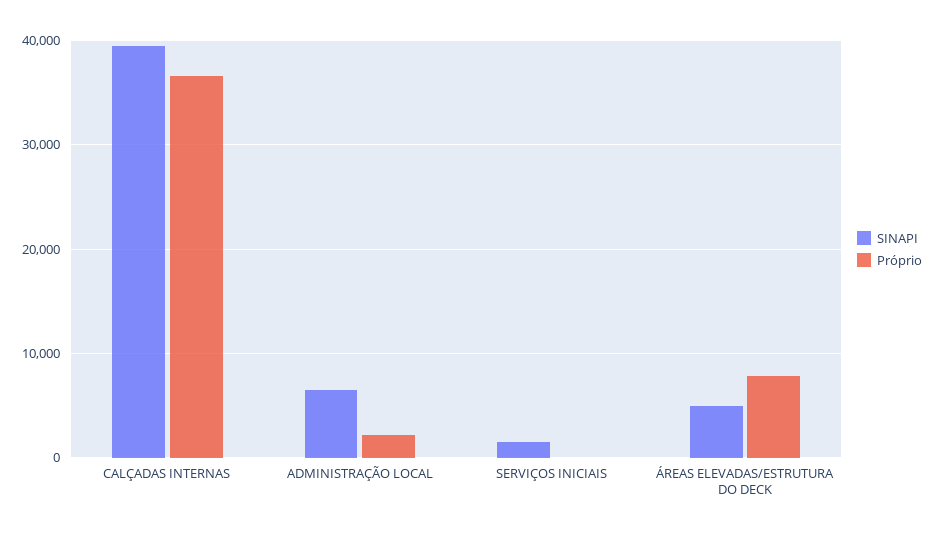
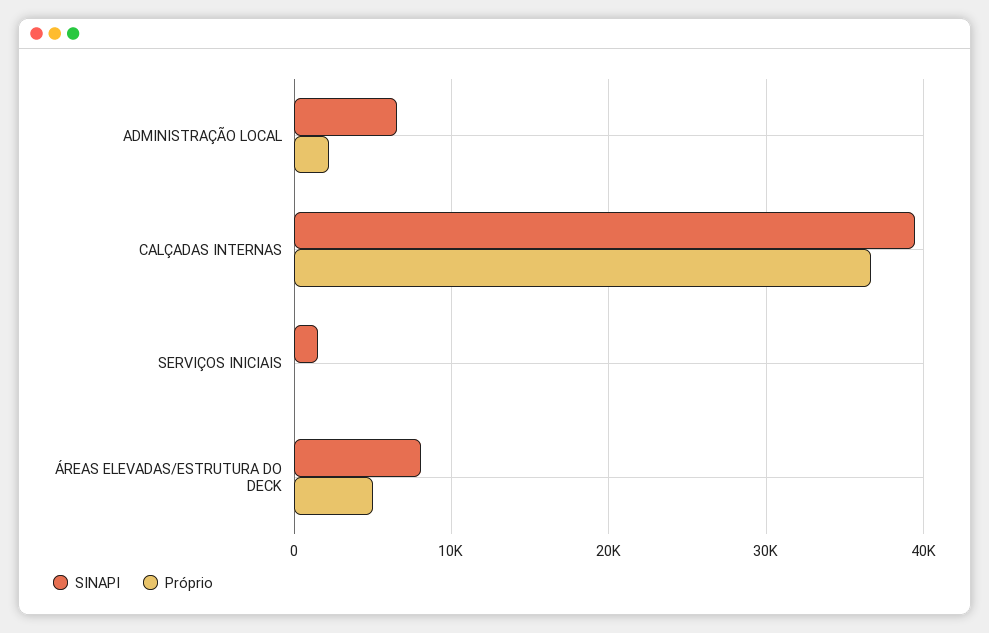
SINAPI, ÁREAS ELEVADAS/ESTRUTURA DO DECK: 5000 -> 8000
Próprio, ÁREAS ELEVADAS/ESTRUTURA DO DECK: 8000 -> 5000

